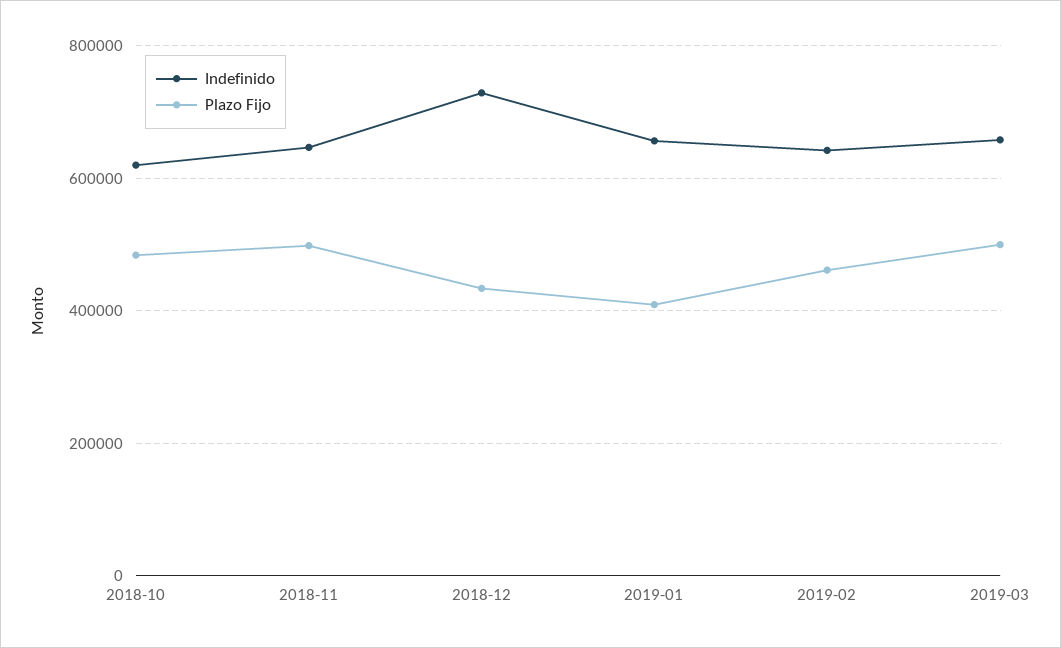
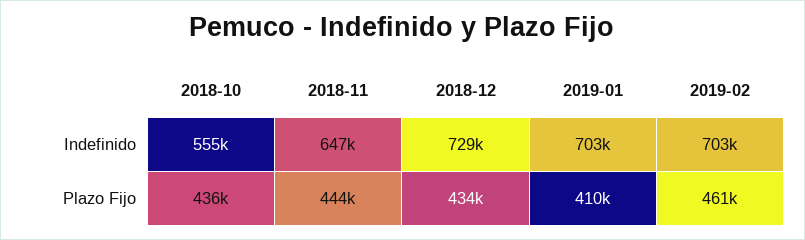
Indefinido, 2018-10: 620000 -> 555000
Plazo Fijo, 2018-10: 480000 -> 436000
Plazo Fijo, 2018-11: 500000 -> 444000
Indefinido, 2019-01: 660000 -> 703000
Indefinido, 2019-02: 640000 -> 703000
Indefinido, 2019-03: 660000 -> none
Plazo Fijo, 2019-03: 500000 -> none

